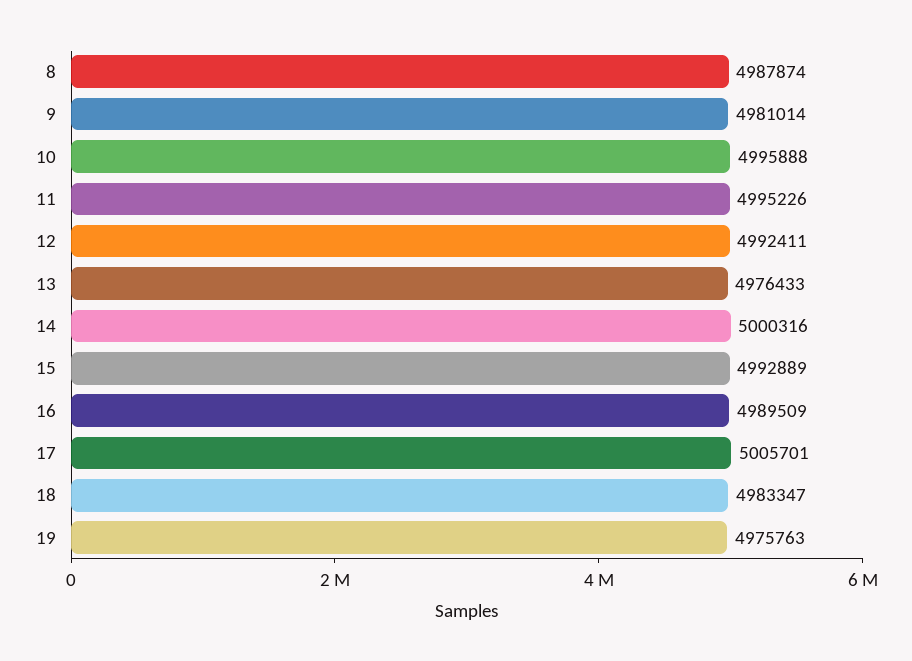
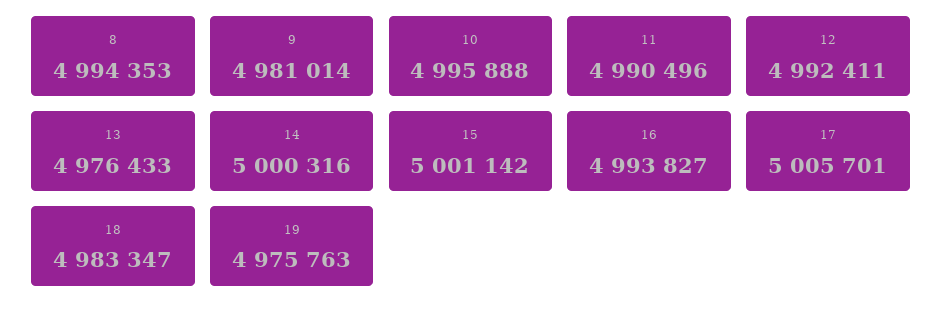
8: 4987874 -> 4994353
11: 4995226 -> 4990496
15: 4992889 -> 5001142
16: 4989509 -> 4993827

